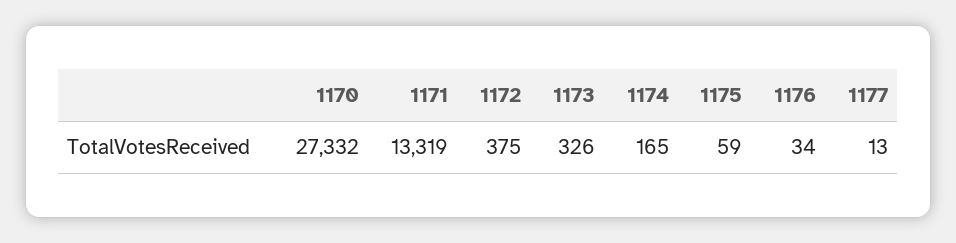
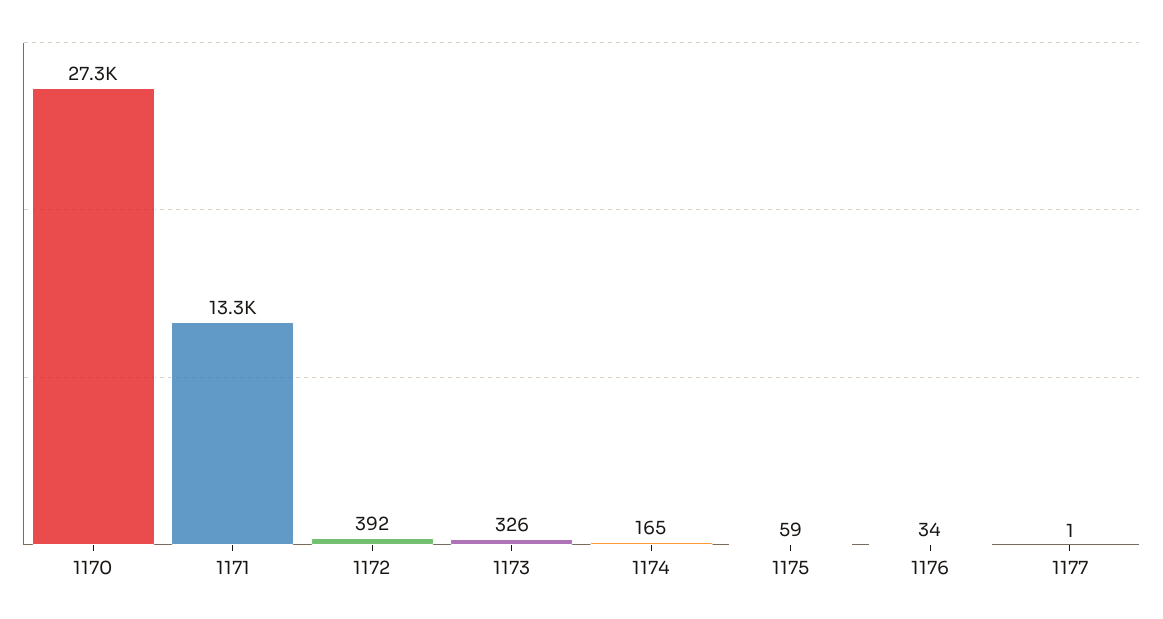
1172: 375 -> 392
1177: 13 -> 1

